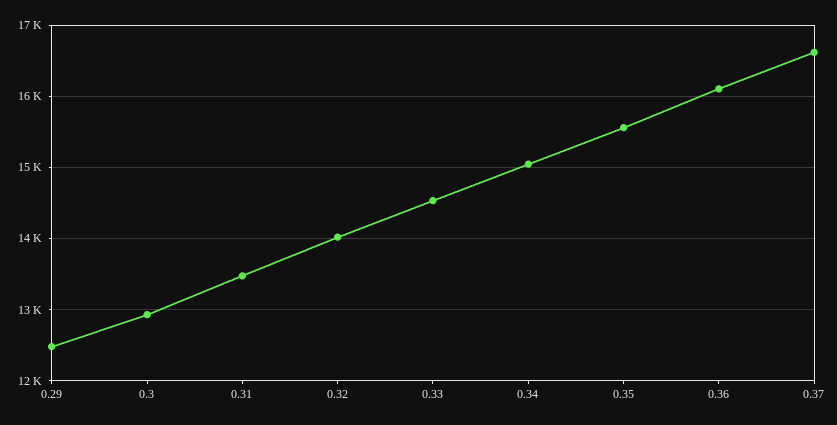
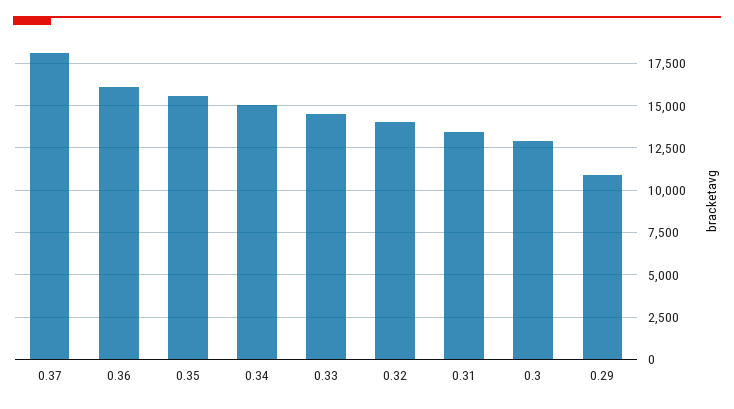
0.29: 12500 -> 11000
0.37: 16600 -> 18000

